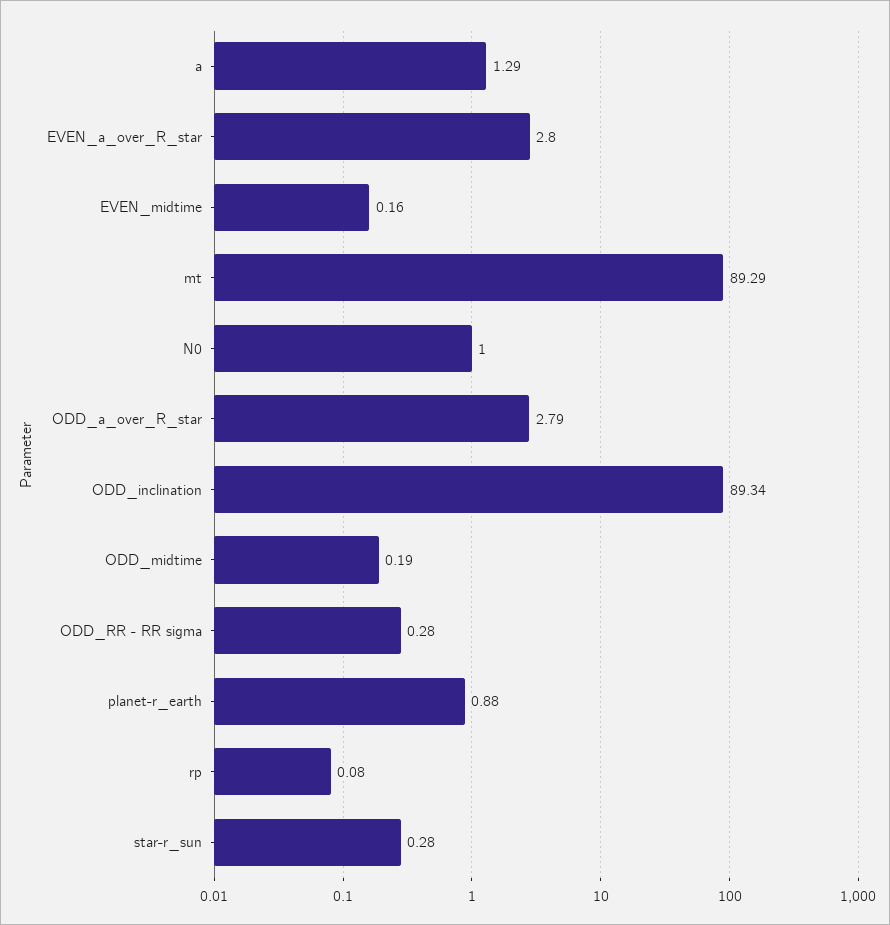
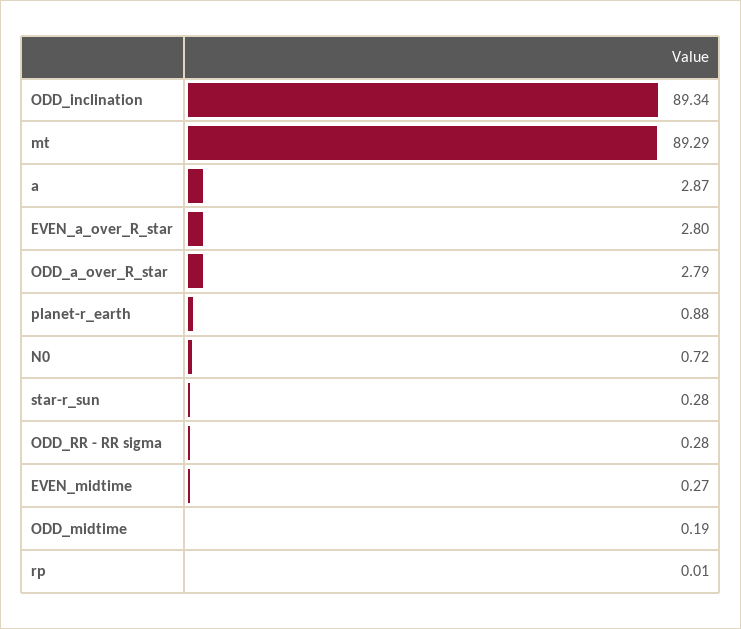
a: 1.29 -> 2.87
EVEN_midtime: 0.16 -> 0.27
N0: 1 -> 0.72
rp: 0.08 -> 0.01

